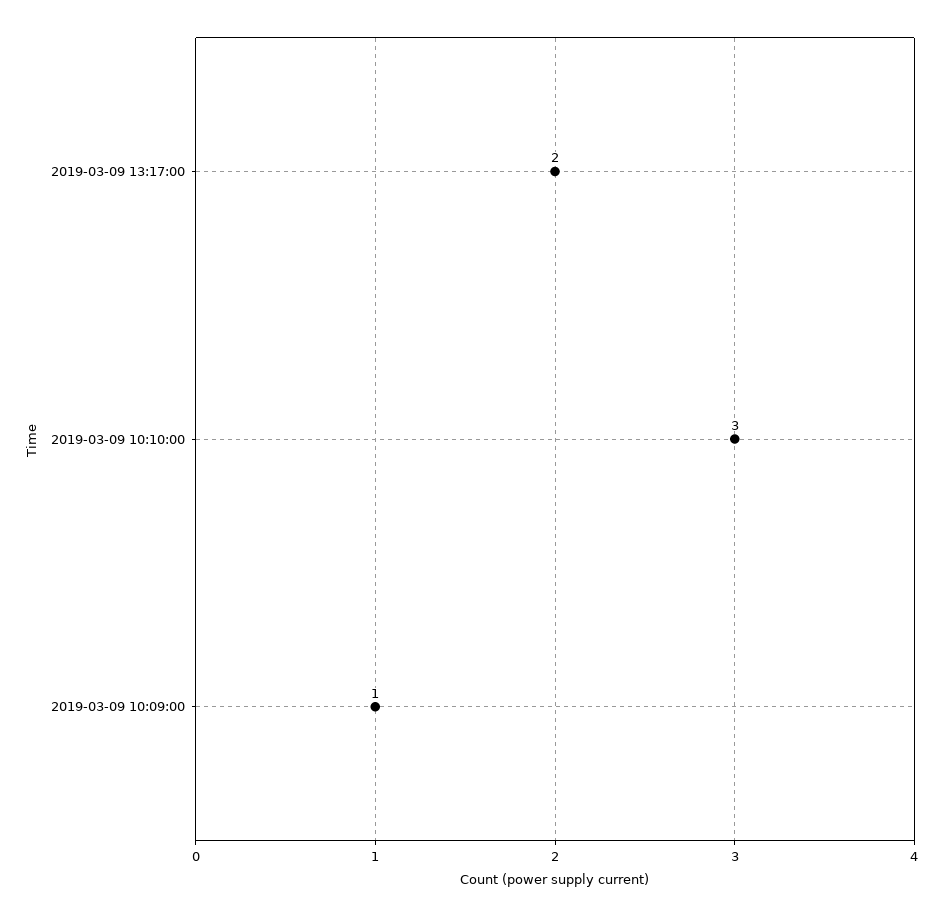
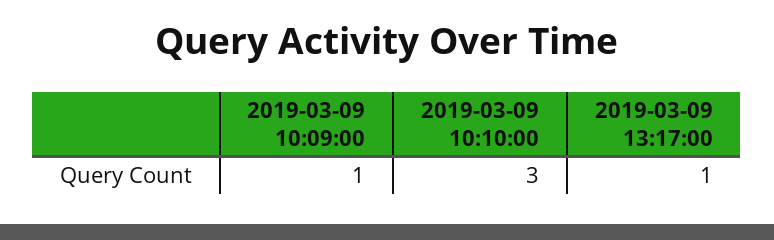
2019-03-09 13:17:00: 2 -> 1

